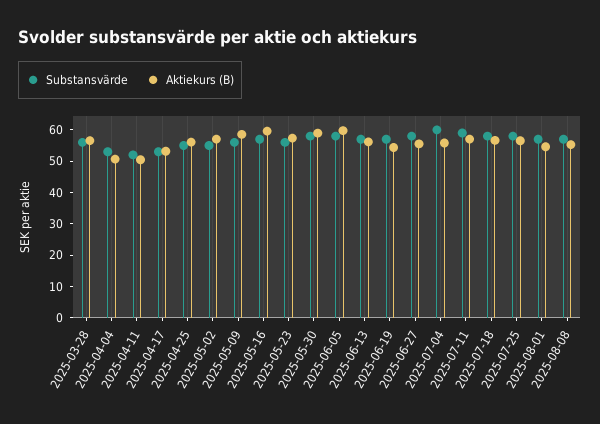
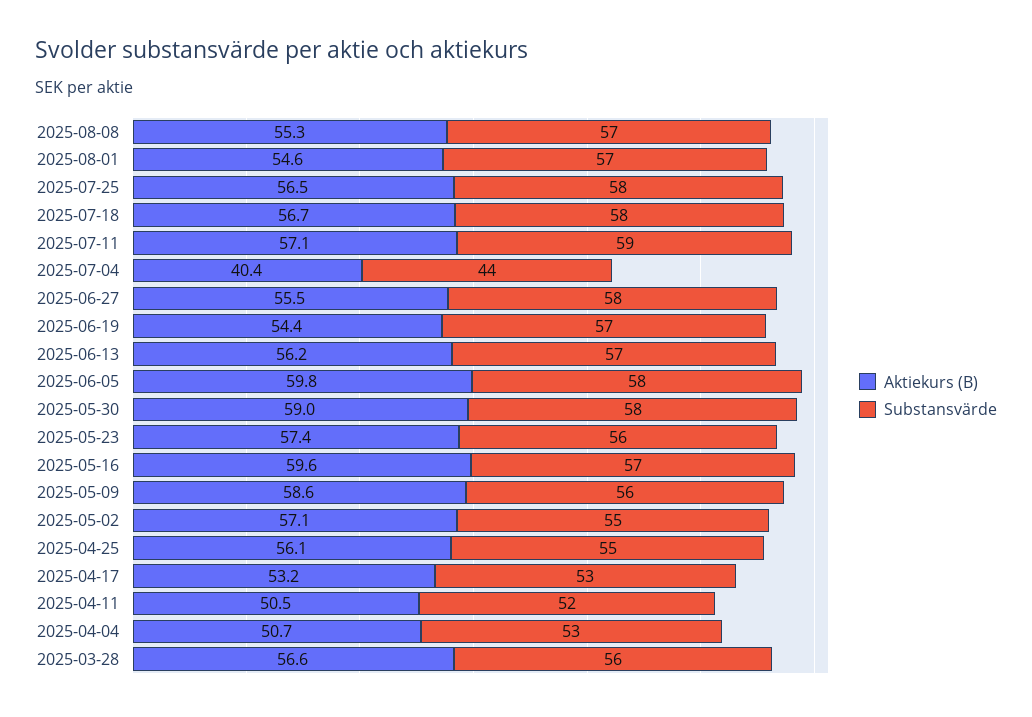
Substansvärde, 2025-07-04: 60 -> 44
Aktiekurs (B), 2025-07-04: 55 -> 40.4

